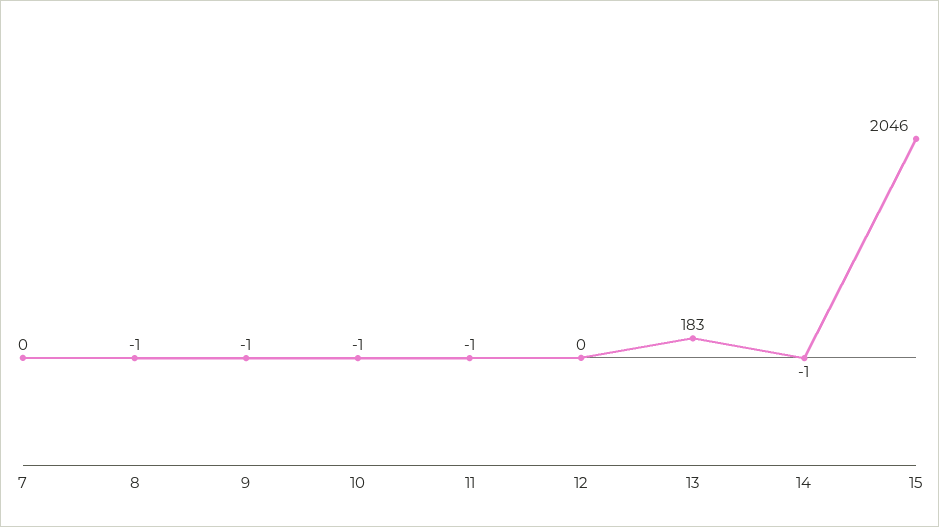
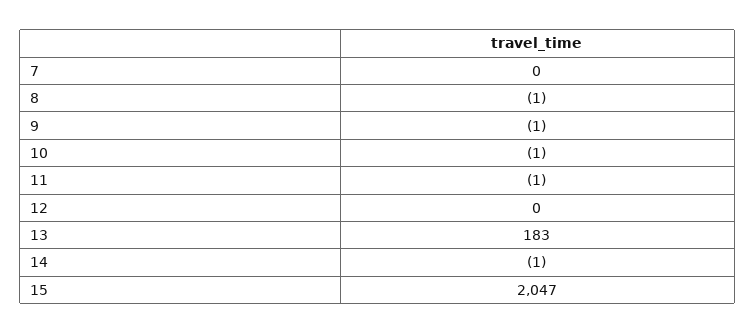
15: 2046 -> 2047

